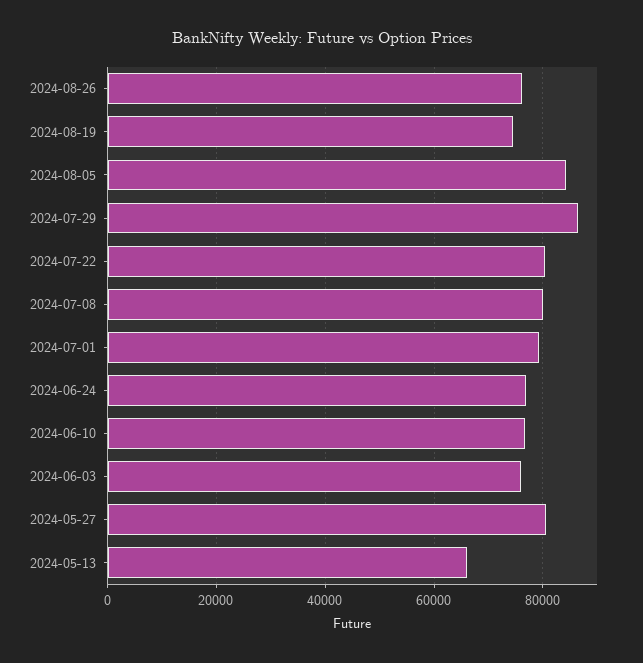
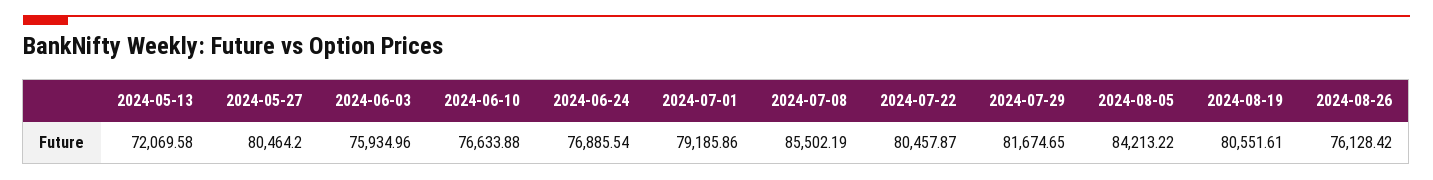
2024-08-19: 74000 -> 80551.61
2024-07-29: 86000 -> 81674.65
2024-07-08: 80000 -> 85502.19
2024-05-13: 66000 -> 72069.58

